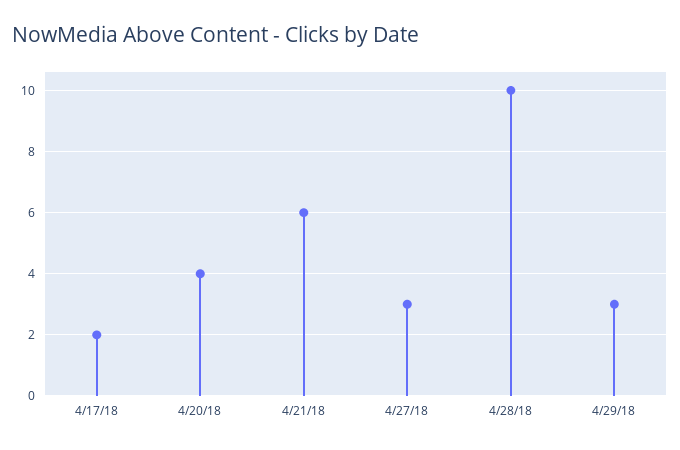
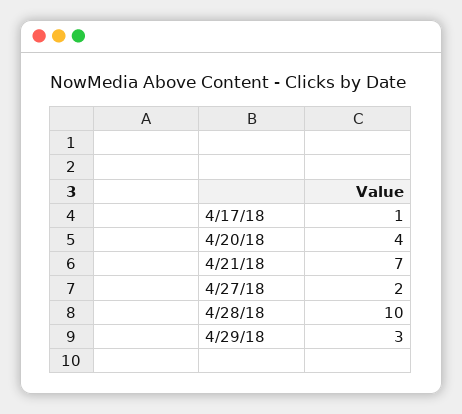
4/17/18: 2 -> 1
4/21/18: 6 -> 7
4/27/18: 3 -> 2

